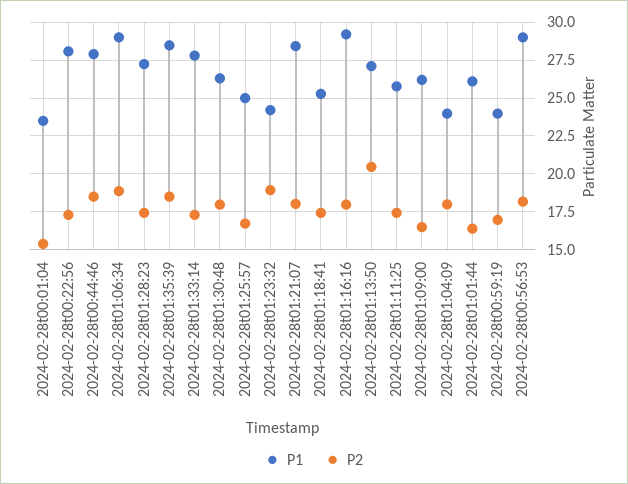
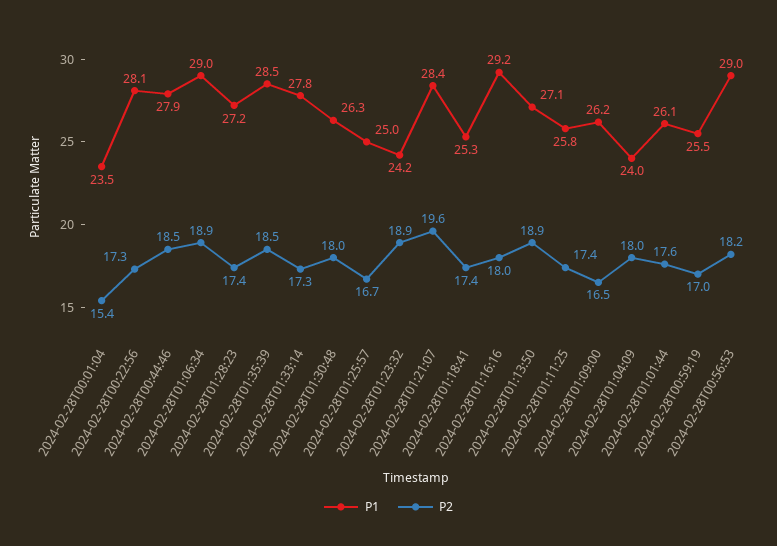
P2, 2024-02-28t01:21:07: 18 -> 19.6
P2, 2024-02-28t01:13:50: 20.5 -> 18.9
P2, 2024-02-28t01:01:44: 16.5 -> 17.6
P1, 2024-02-28t00:59:19: 24 -> 25.5

